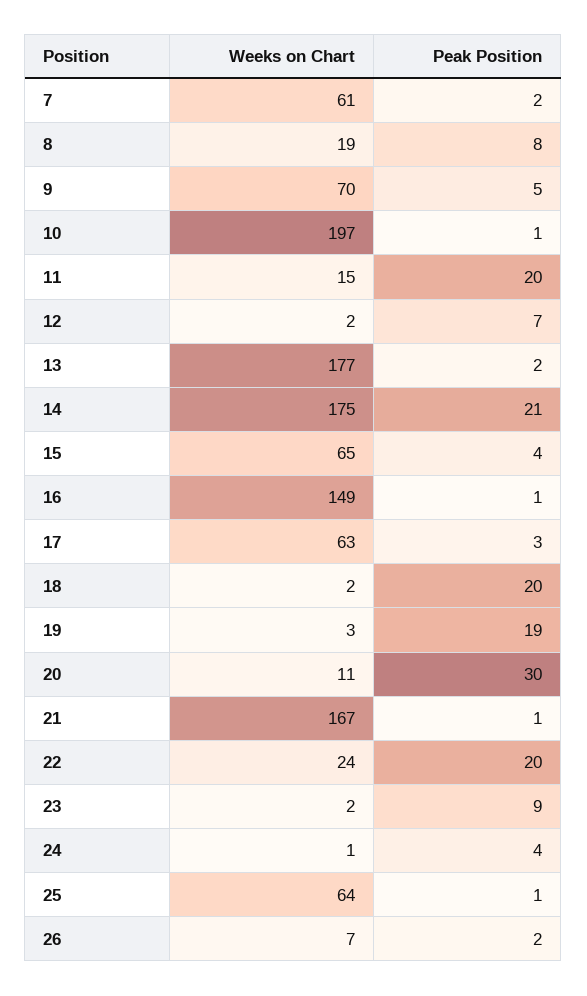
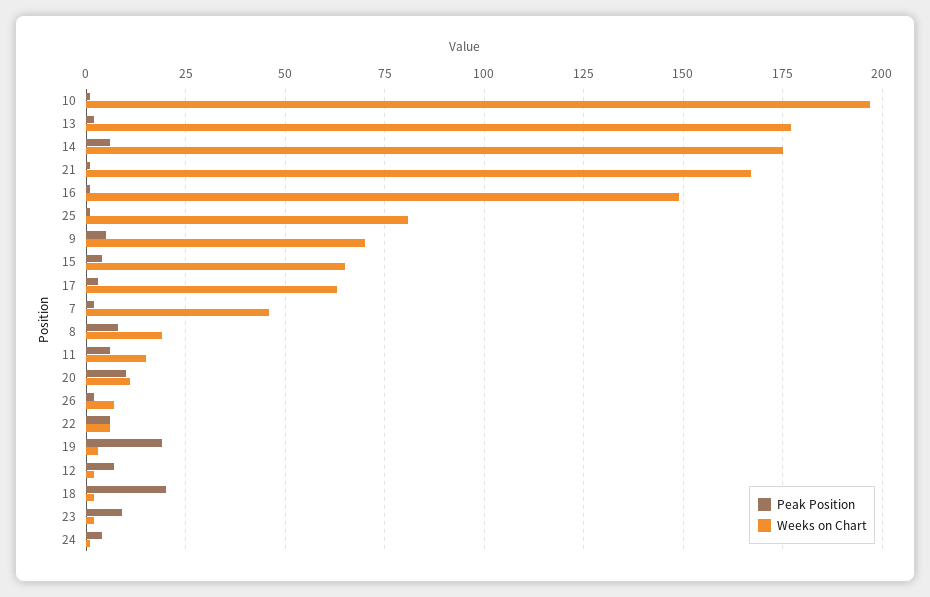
Weeks on Chart, 7: 61 -> 45
Peak Position, 11: 20 -> 5
Peak Position, 14: 21 -> 5
Peak Position, 20: 30 -> 10
Weeks on Chart, 22: 24 -> 5
Peak Position, 22: 20 -> 5
Weeks on Chart, 25: 64 -> 80

